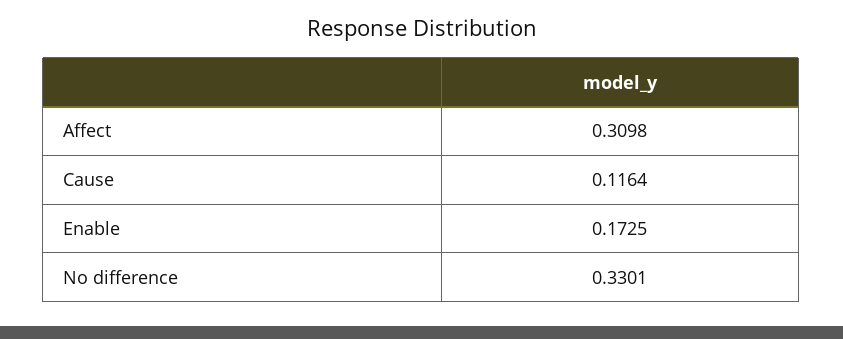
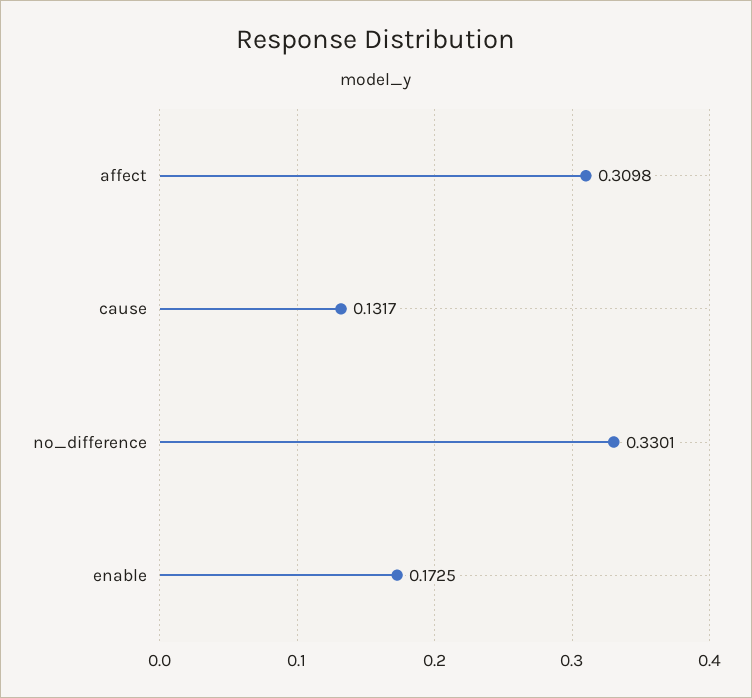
Cause: 0.1164 -> 0.1317

